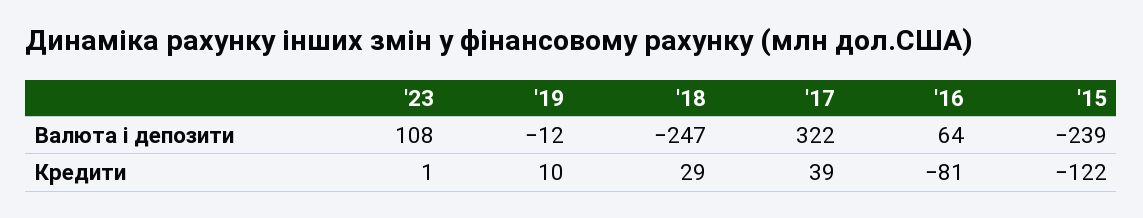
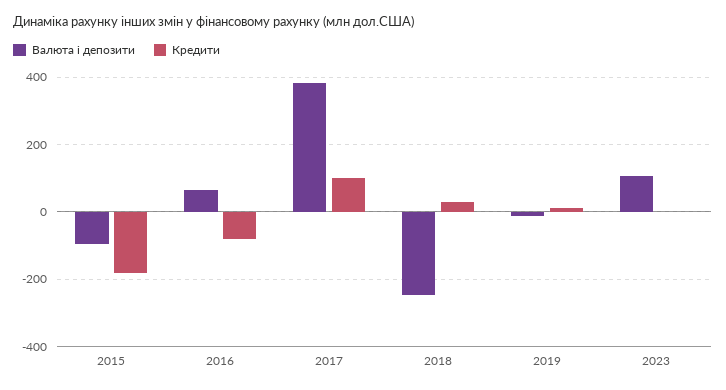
Валюта і депозити, '17: 322 -> 380
Валюта і депозити, '15: -239 -> -100
Кредити, '17: 39 -> 100
Кредити, '15: -122 -> -180

